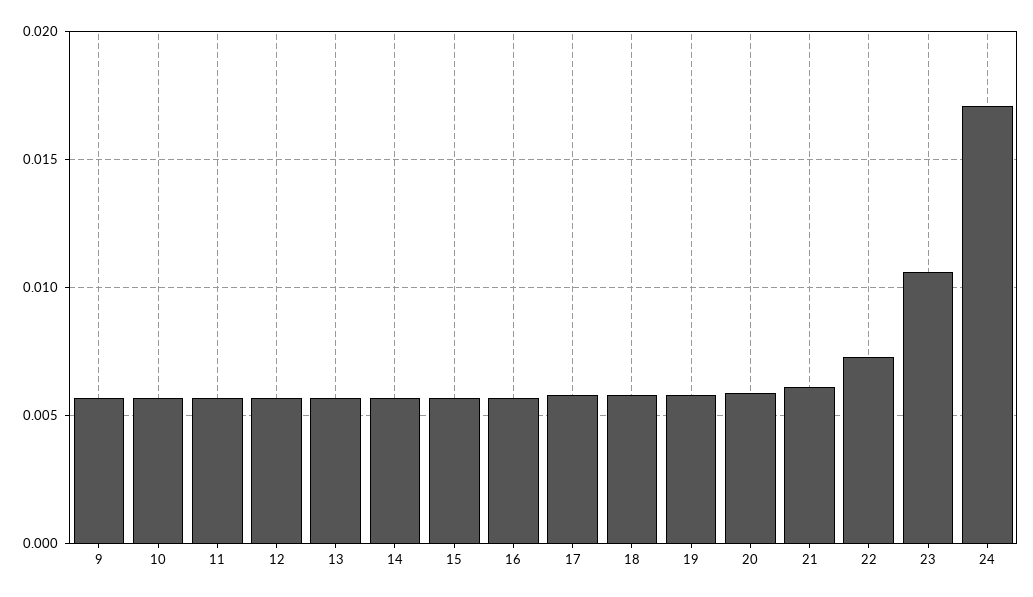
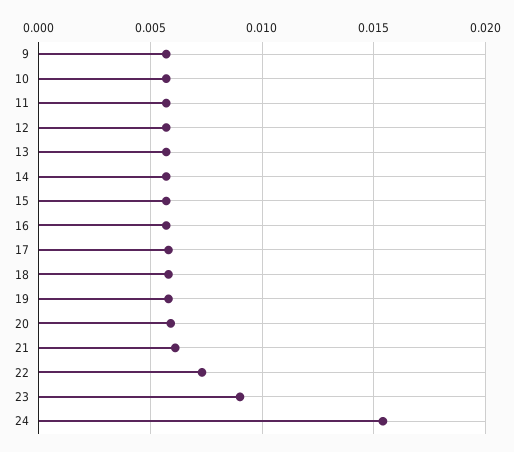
23: 0.0105 -> 0.009
24: 0.017 -> 0.0155

